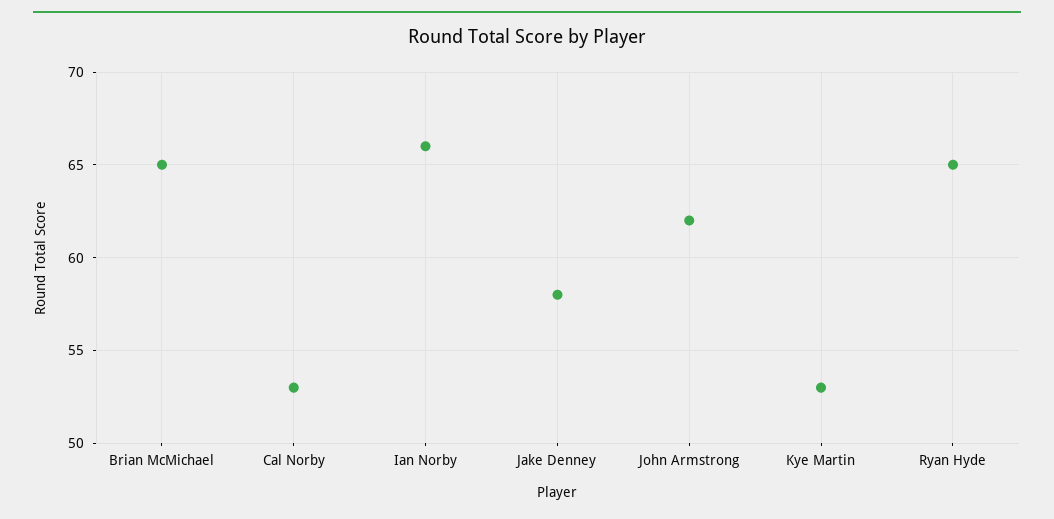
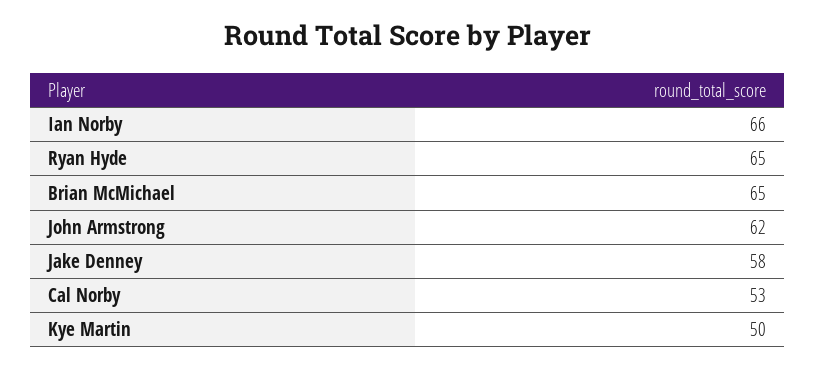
Kye Martin: 53 -> 50

